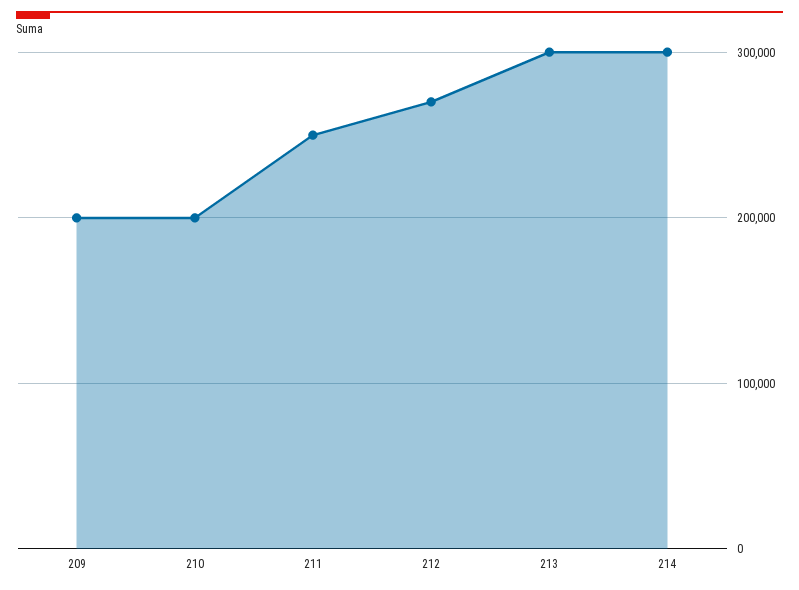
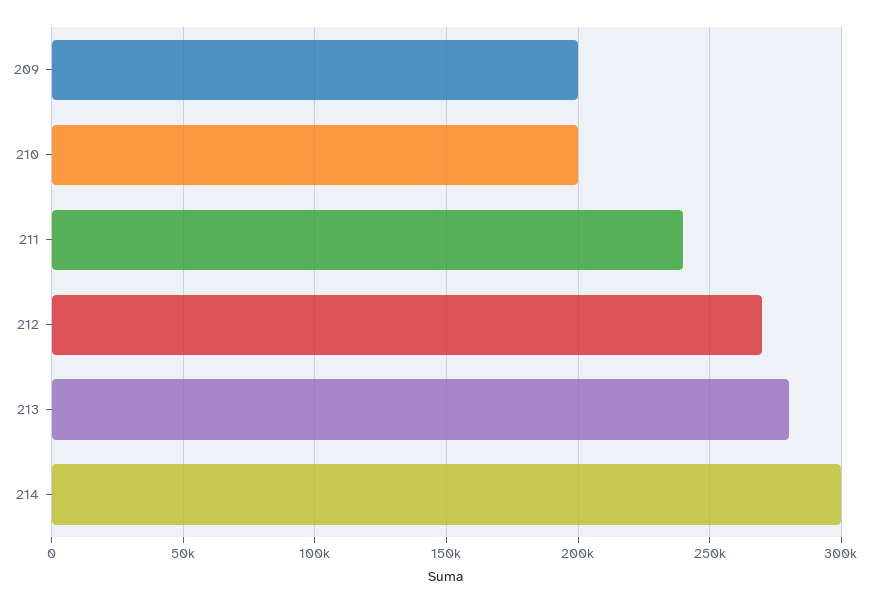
211: 250000 -> 240000
213: 300000 -> 280000

